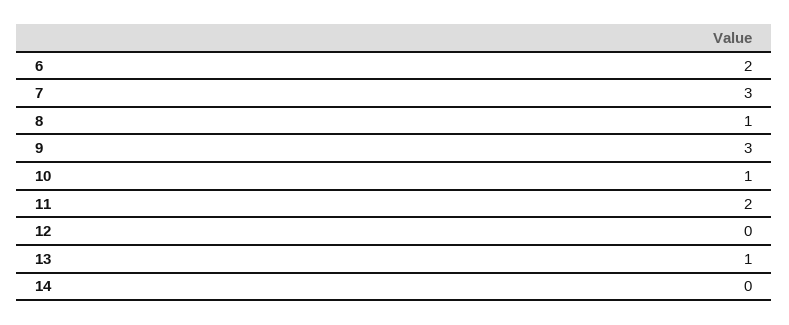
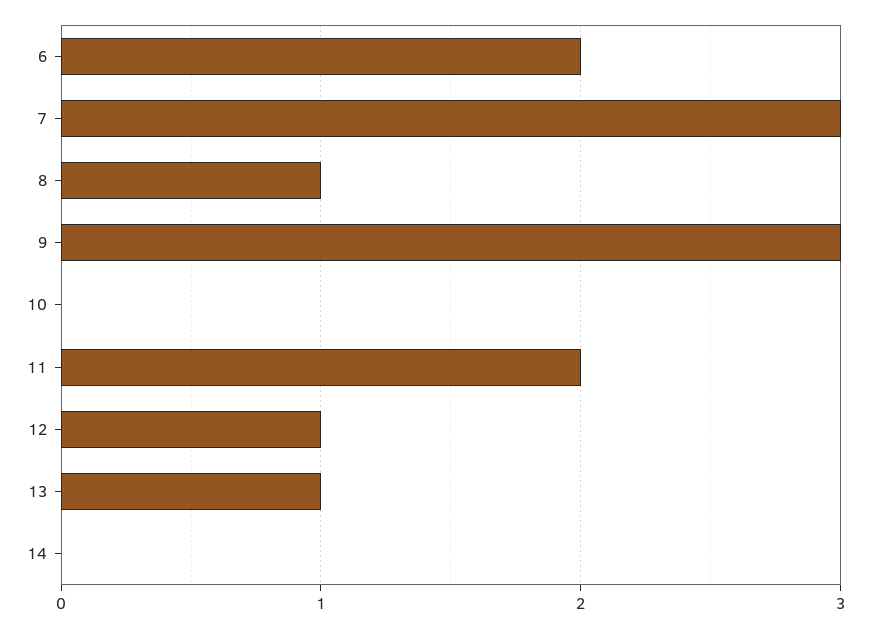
10: 1 -> 0
12: 0 -> 1

